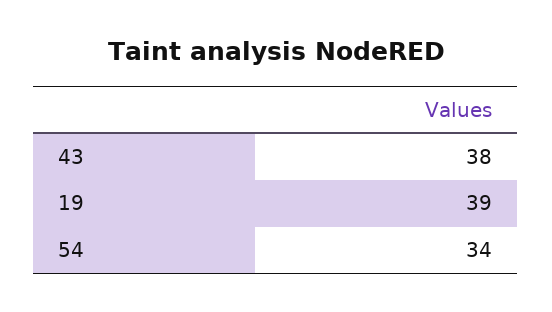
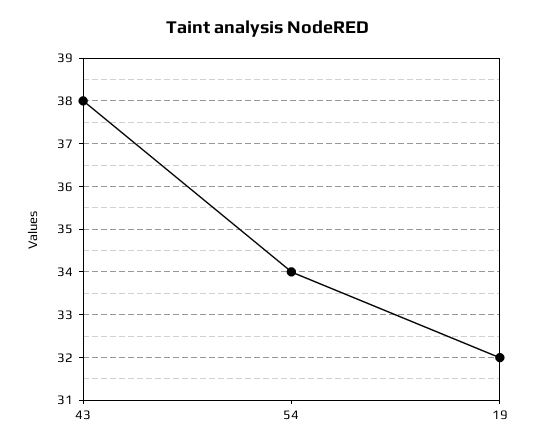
19: 39 -> 32

